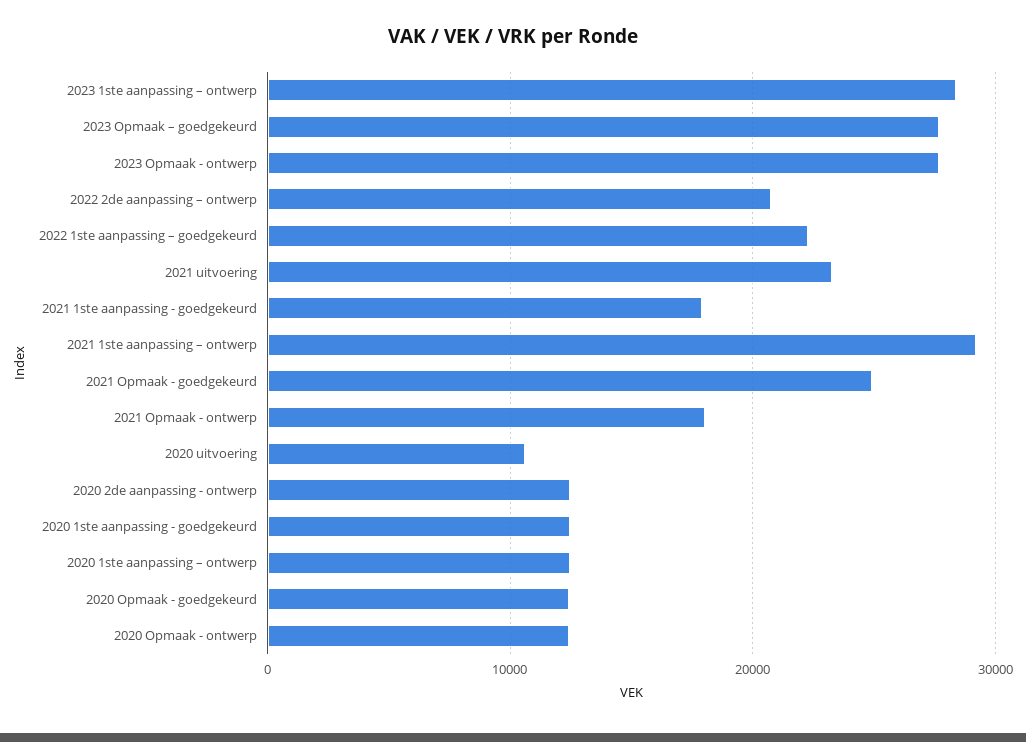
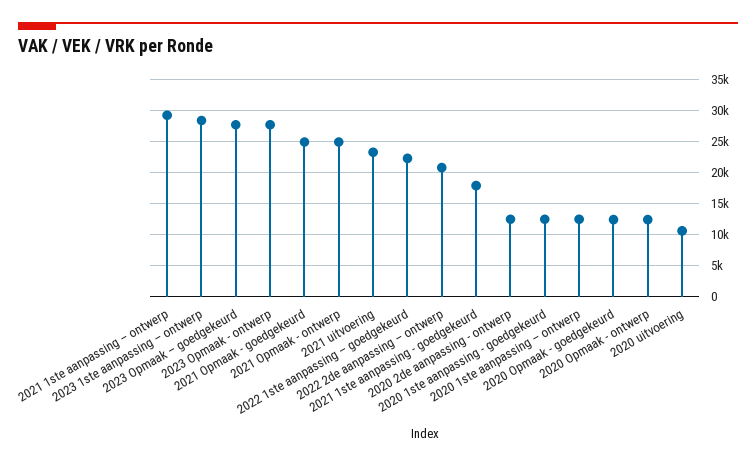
2021 Opmaak - ontwerp: 18000 -> 25000

